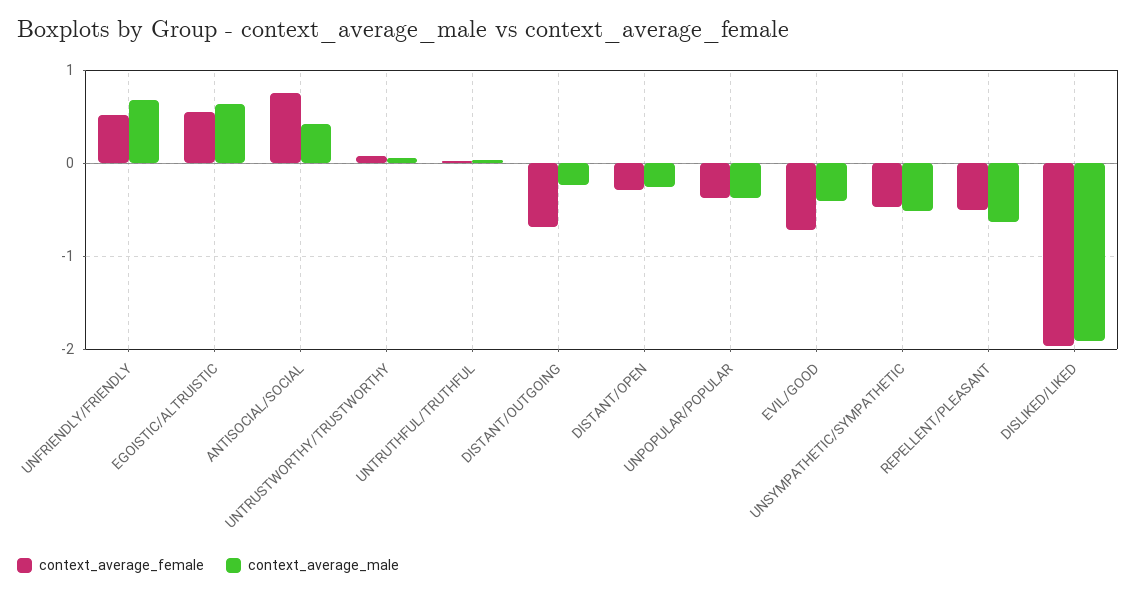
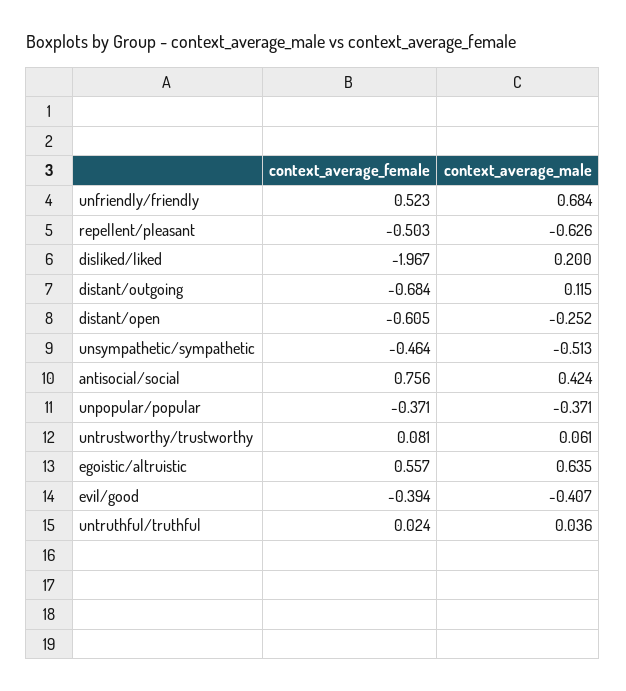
context_average_male, DISTANT/OUTGOING: -0.2 -> 0.115
context_average_female, DISTANT/OPEN: -0.3 -> -0.605
context_average_female, EVIL/GOOD: -0.7 -> -0.394
context_average_male, DISLIKED/LIKED: -1.9 -> 0.2

